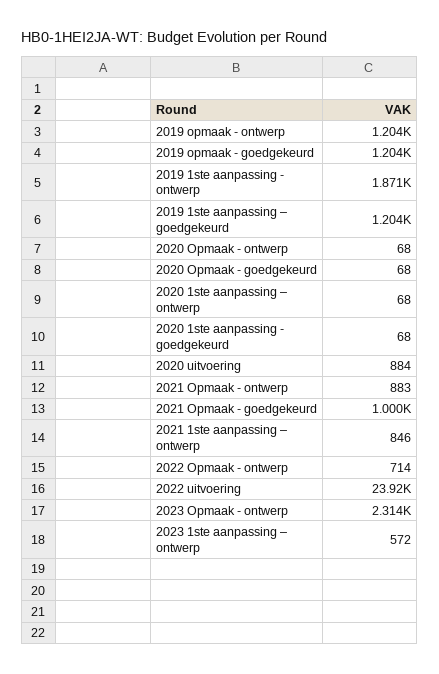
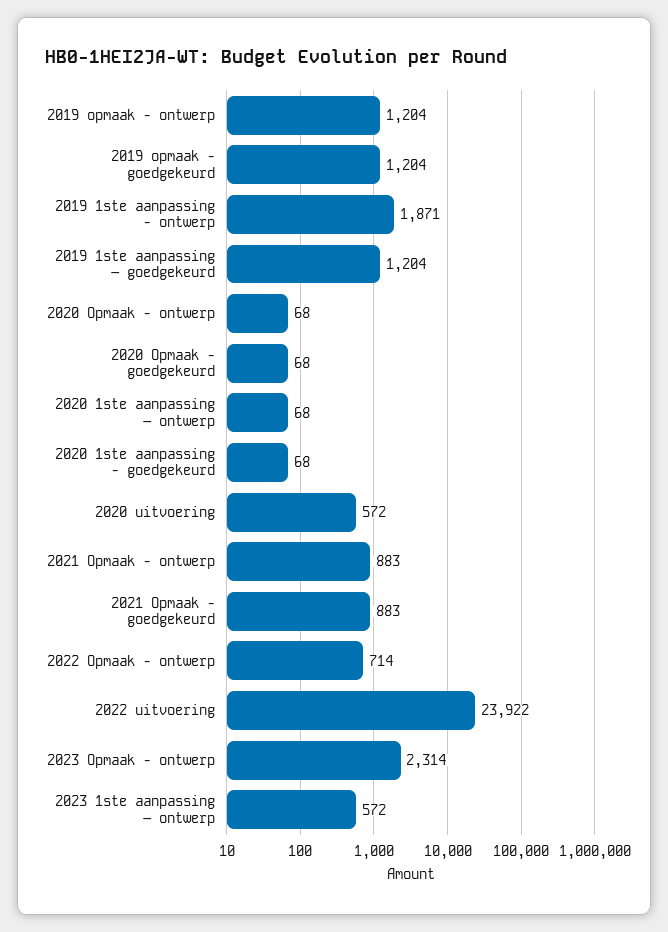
2020 uitvoering: 884 -> 572
2021 Opmaak - goedgekeurd: 1000 -> 883
2021 1ste aanpassing – ontwerp: 846 -> none

